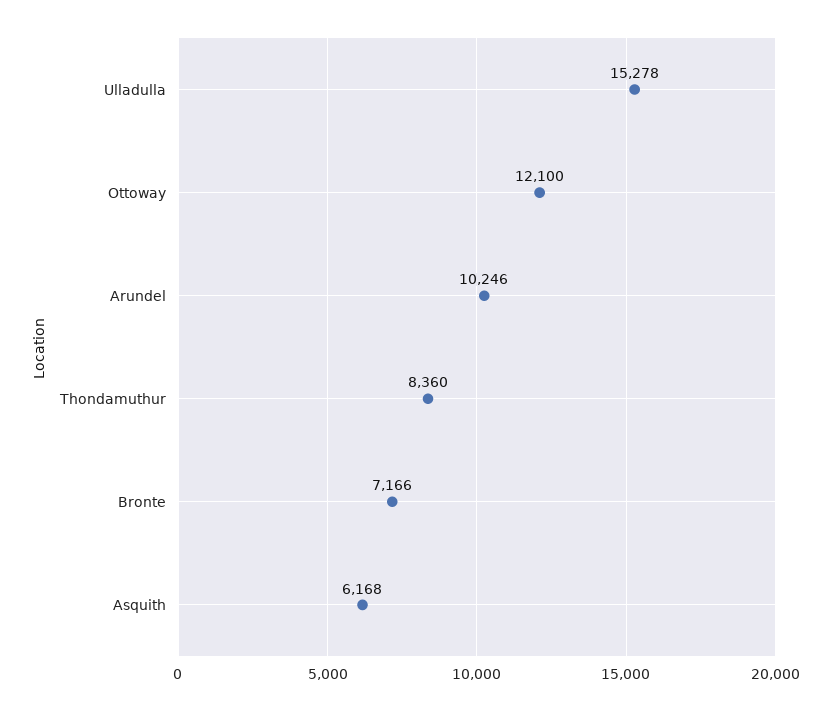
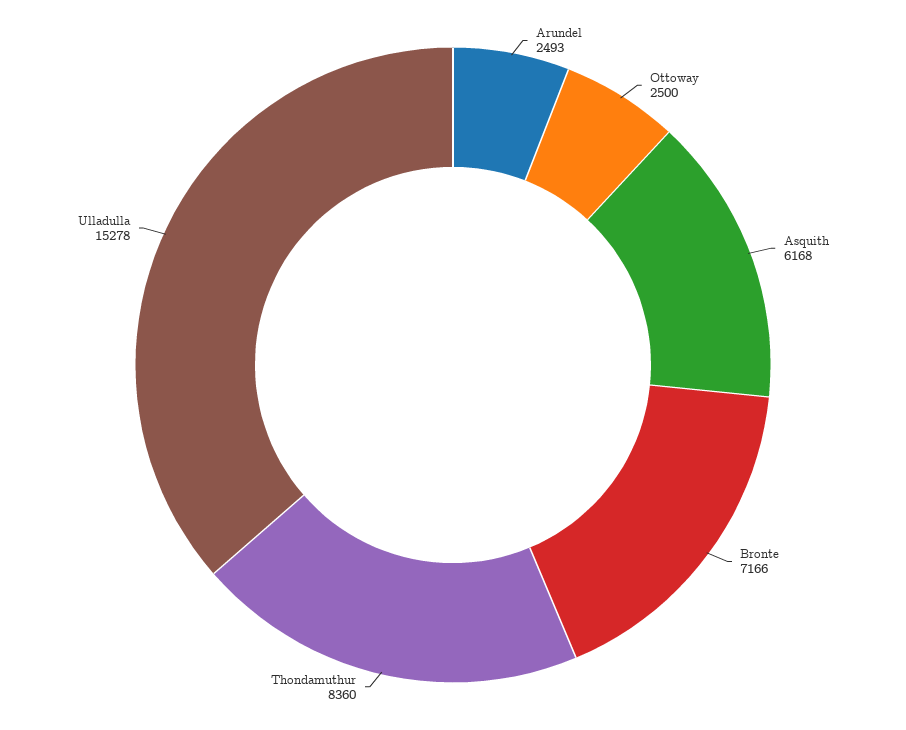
Ottoway: 12100 -> 2500
Arundel: 10246 -> 2493

